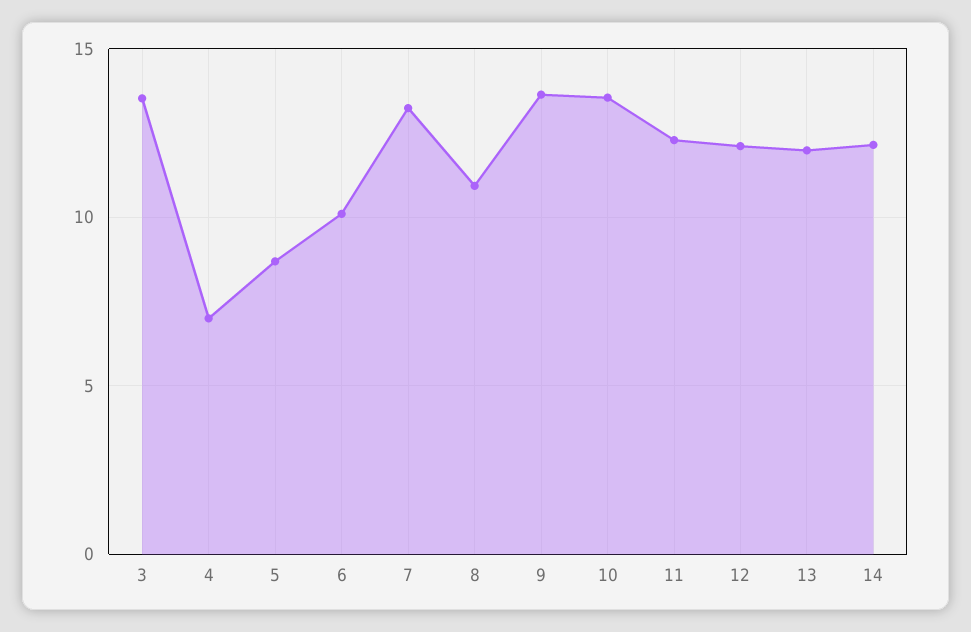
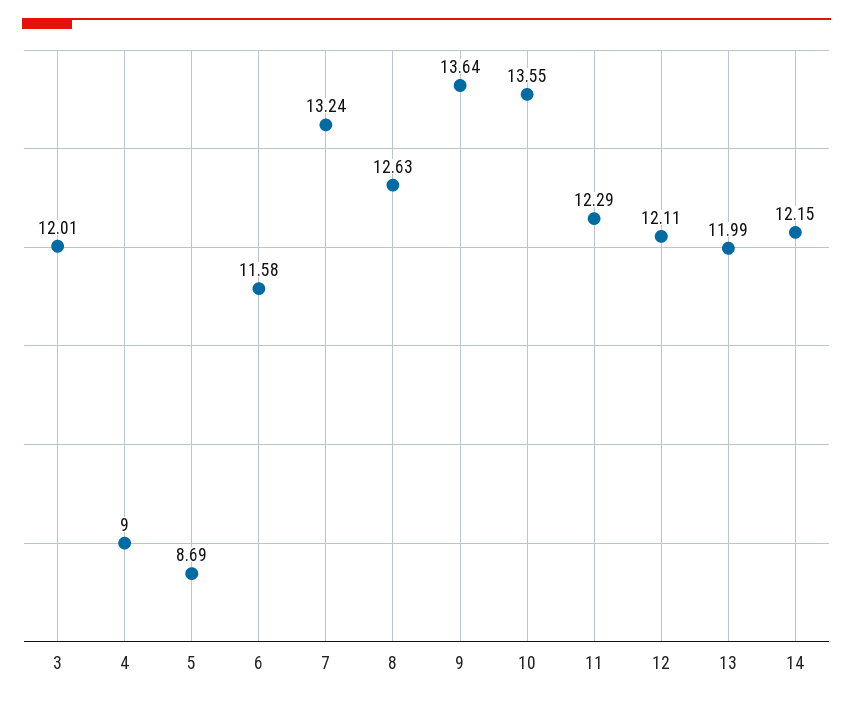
3: 13.5 -> 12.01
4: 7 -> 9
6: 10 -> 11.58
8: 11 -> 12.63

